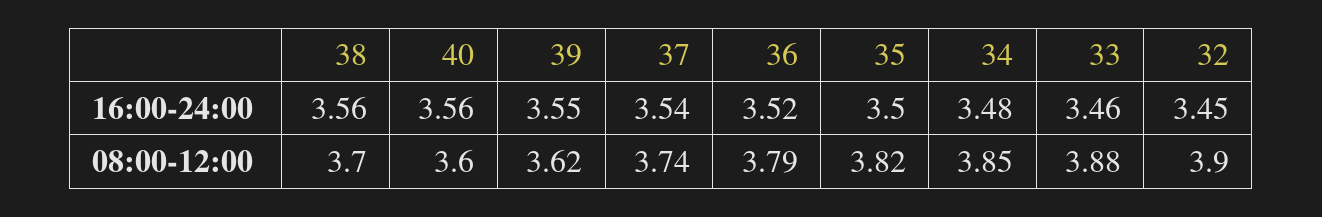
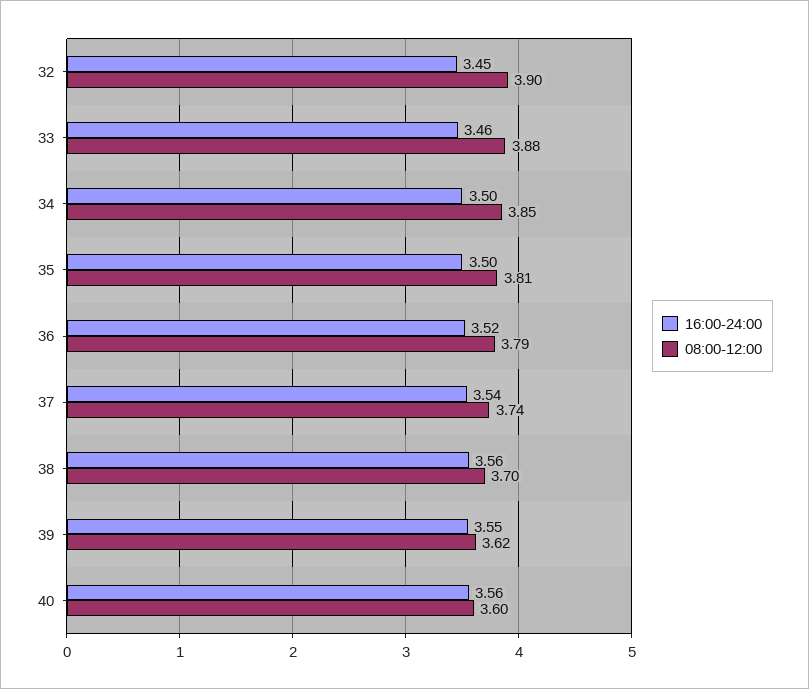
16:00-24:00, 34: 3.48 -> 3.5
08:00-12:00, 35: 3.82 -> 3.81

